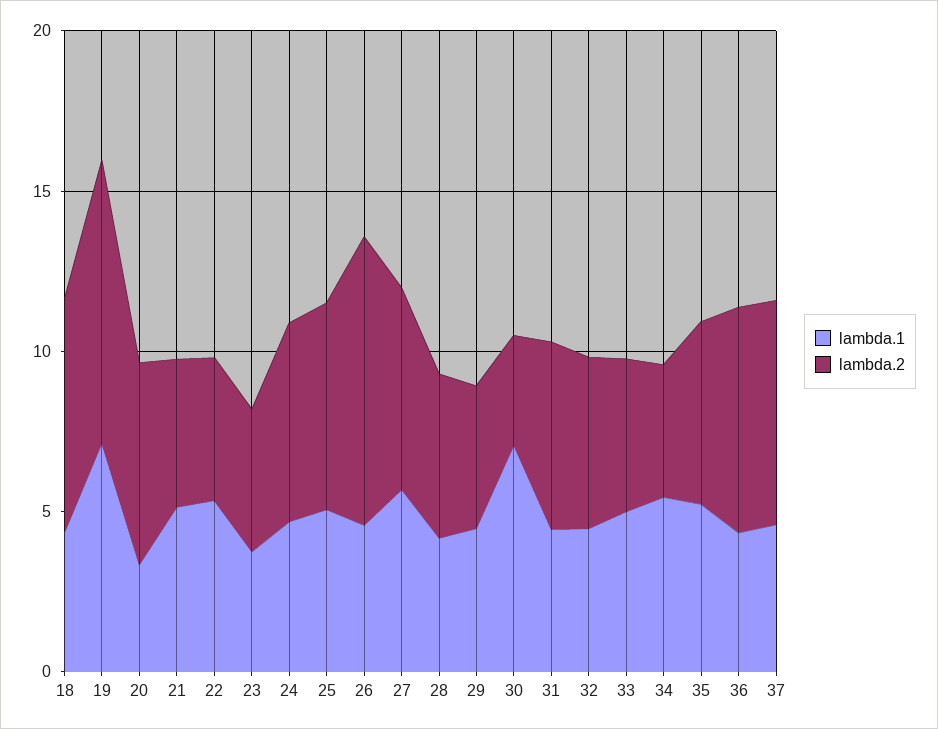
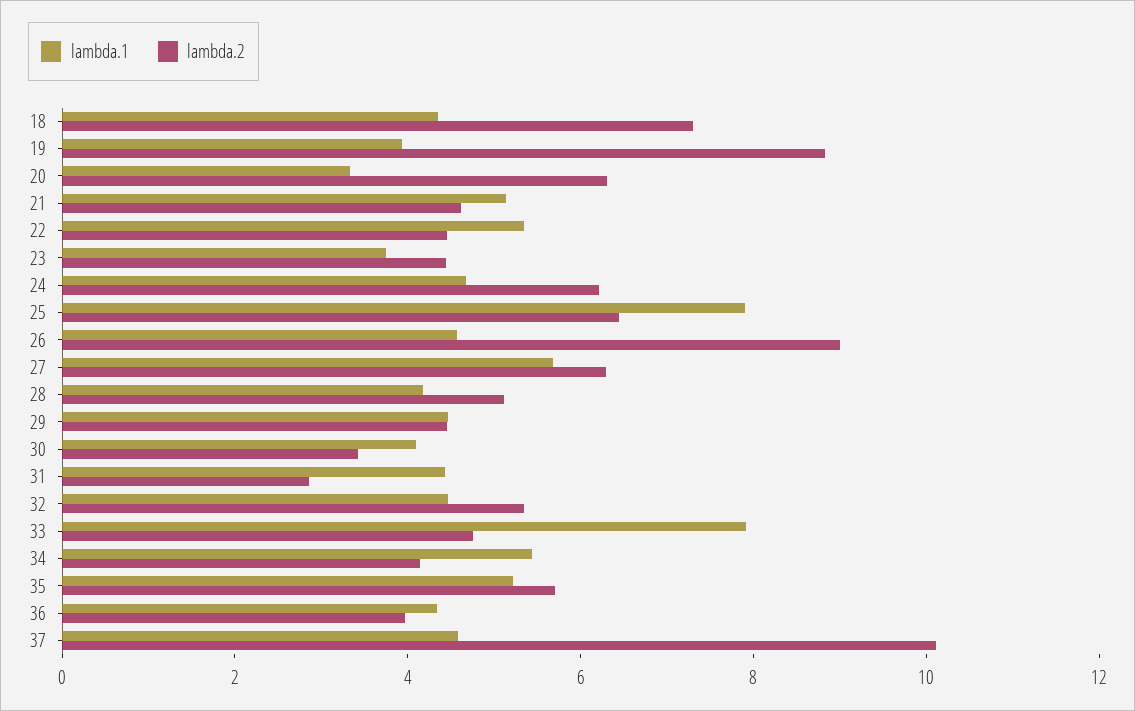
lambda.1, 19: 7 -> 4
lambda.1, 25: 5 -> 8
lambda.1, 30: 7 -> 4
lambda.2, 31: 6 -> 3
lambda.1, 33: 5 -> 8
lambda.2, 36: 7 -> 4
lambda.2, 37: 7 -> 10

